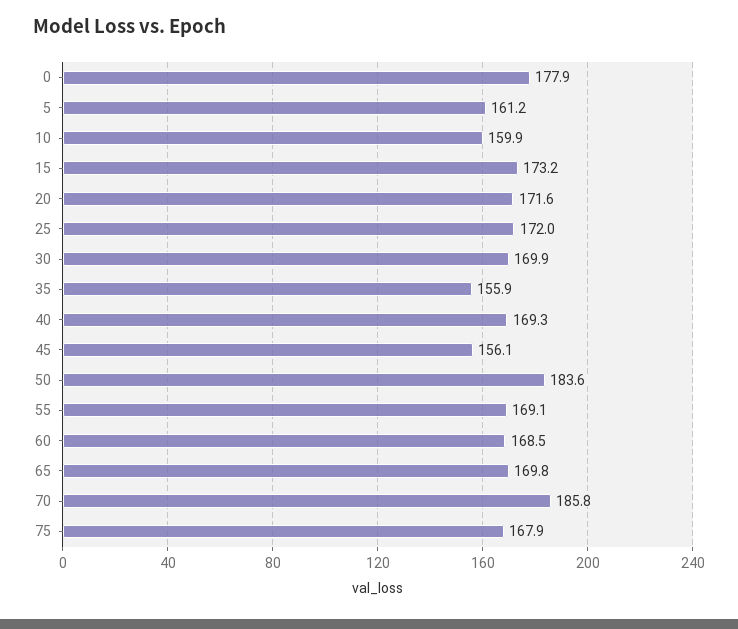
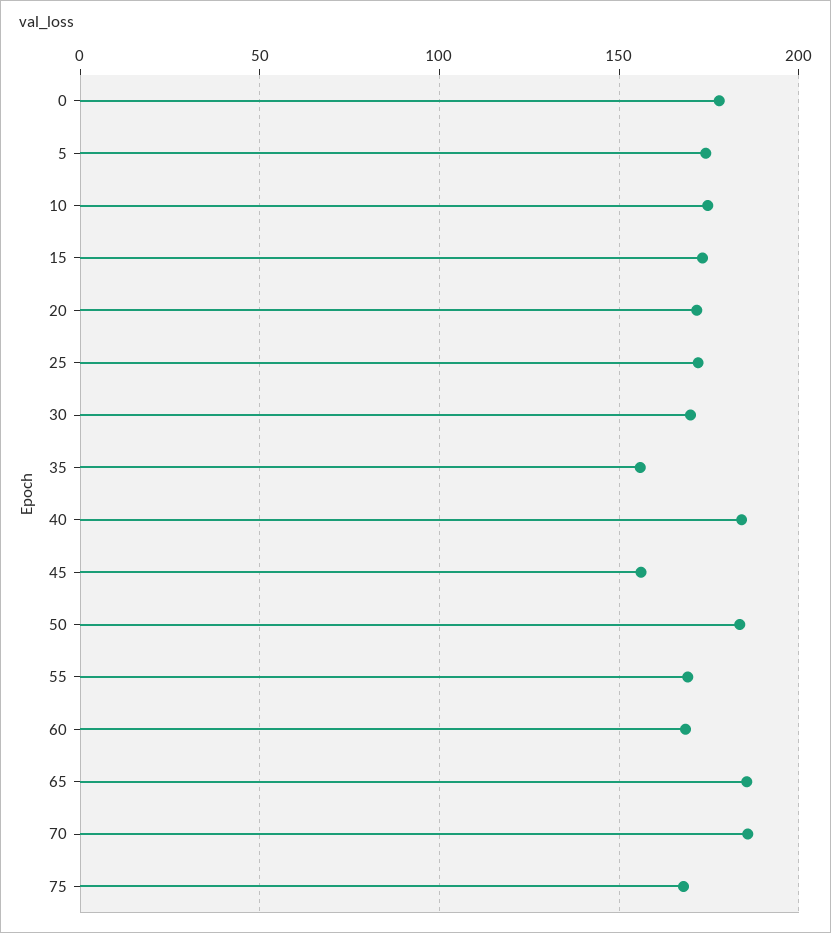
5: 161.2 -> 175
10: 159.9 -> 175
40: 169.3 -> 185
65: 169.8 -> 185

